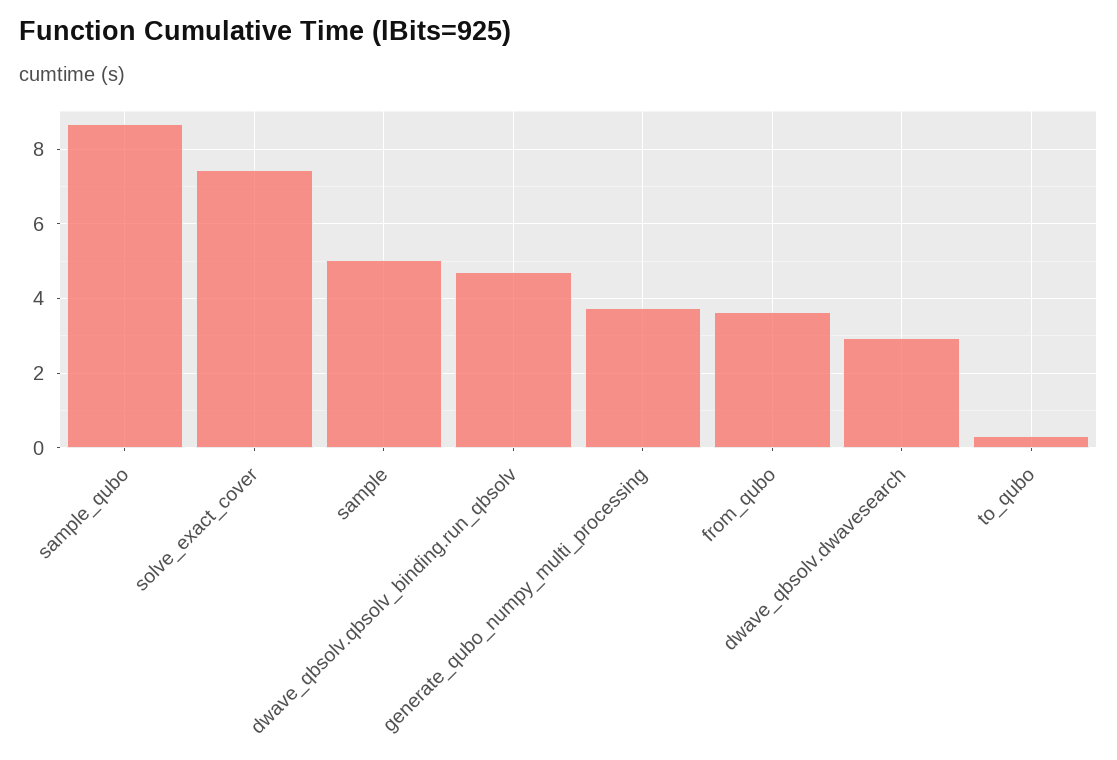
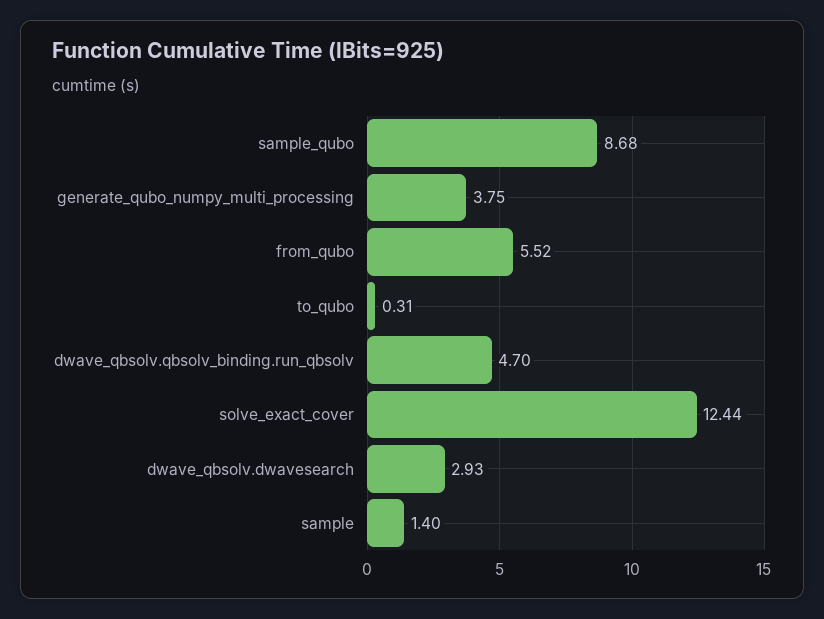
solve_exact_cover: 7.4 -> 12.44
sample: 5 -> 1.4
from_qubo: 3.6 -> 5.52

